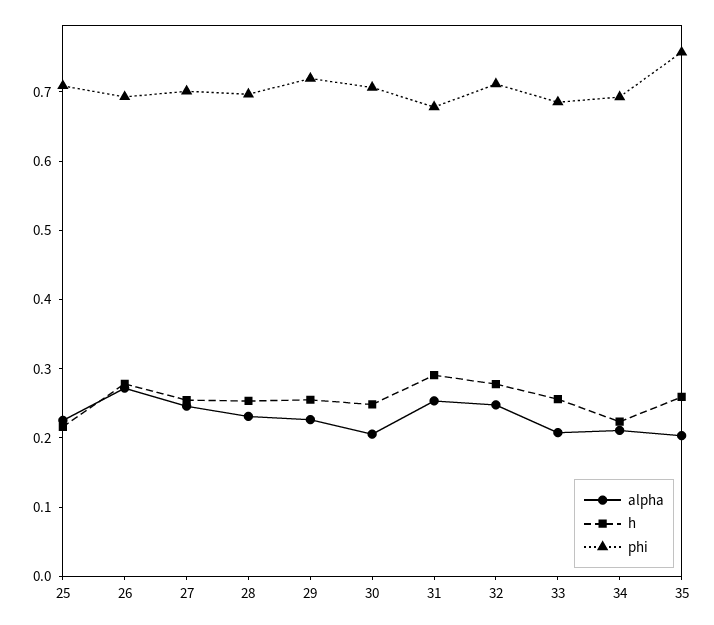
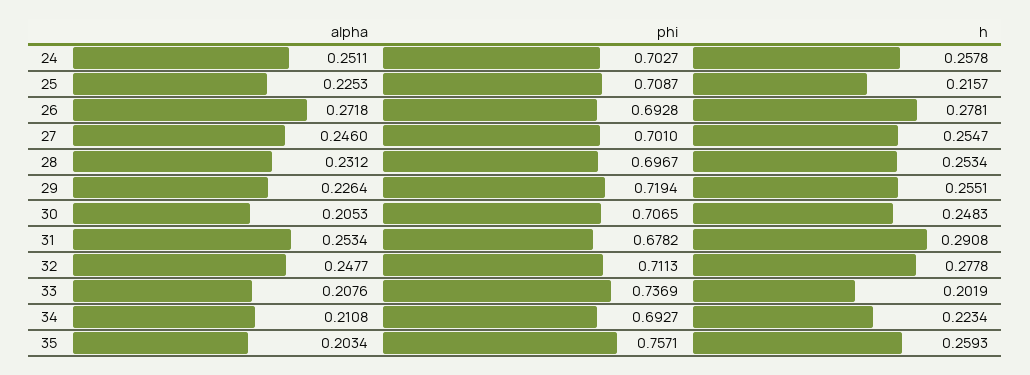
h, 33: 0.26 -> 0.2019
phi, 33: 0.68 -> 0.7369
alpha, 24: none -> 0.2511
phi, 24: none -> 0.7027
h, 24: none -> 0.2578

